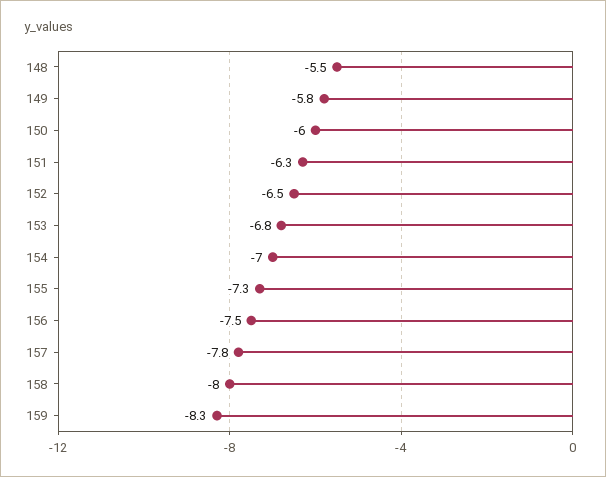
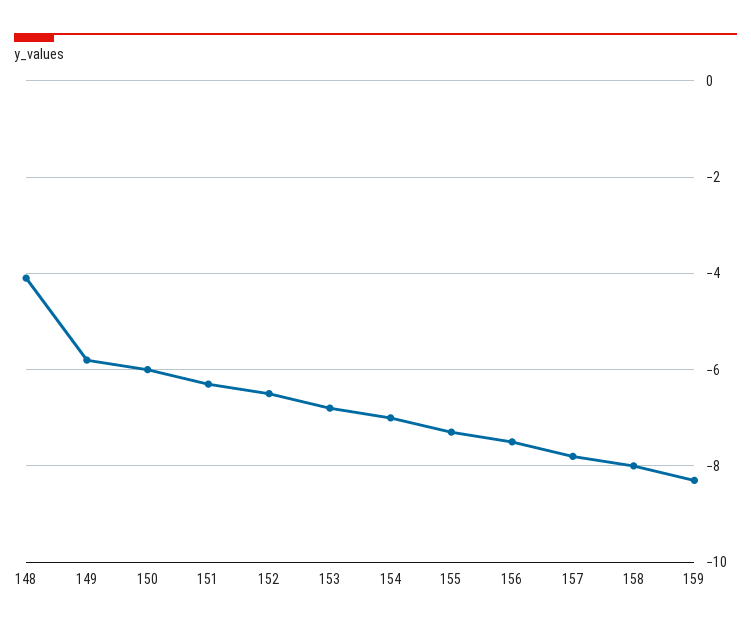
148: -5.5 -> -4

